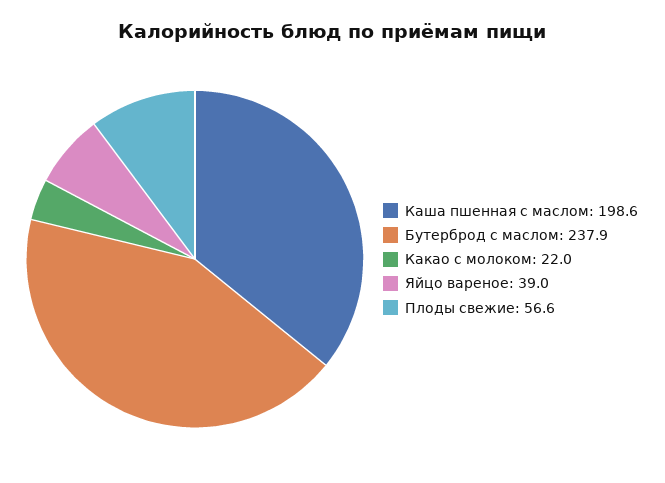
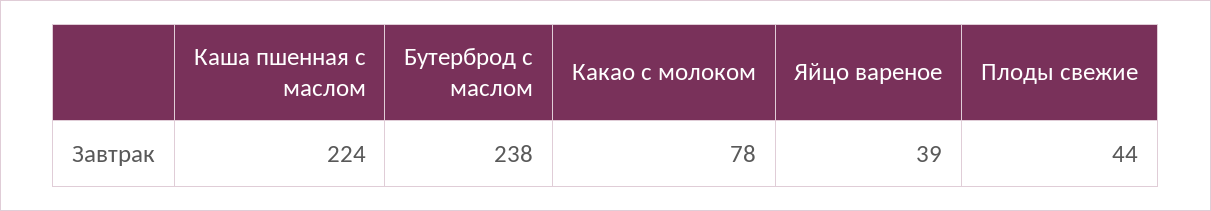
Каша пшенная с маслом: 198.6 -> 224
Какао с молоком: 22 -> 78
Плоды свежие: 56.6 -> 44

